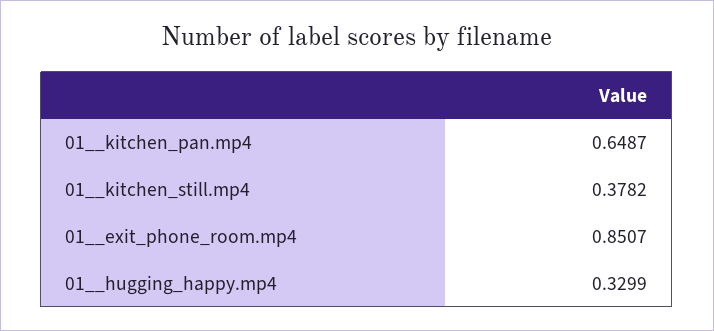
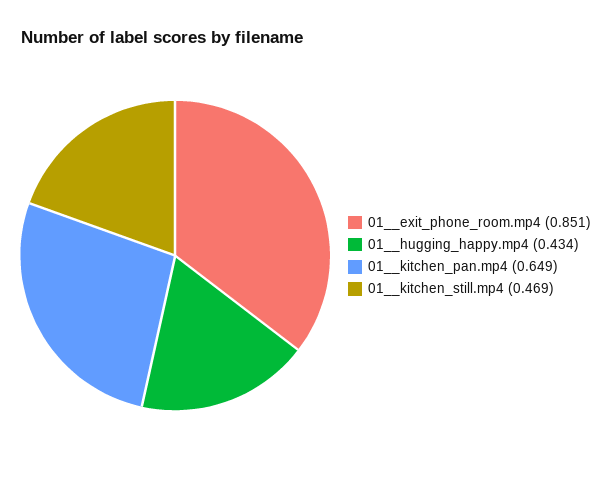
01__kitchen_still.mp4: 0.3782 -> 0.469
01__hugging_happy.mp4: 0.3299 -> 0.434

